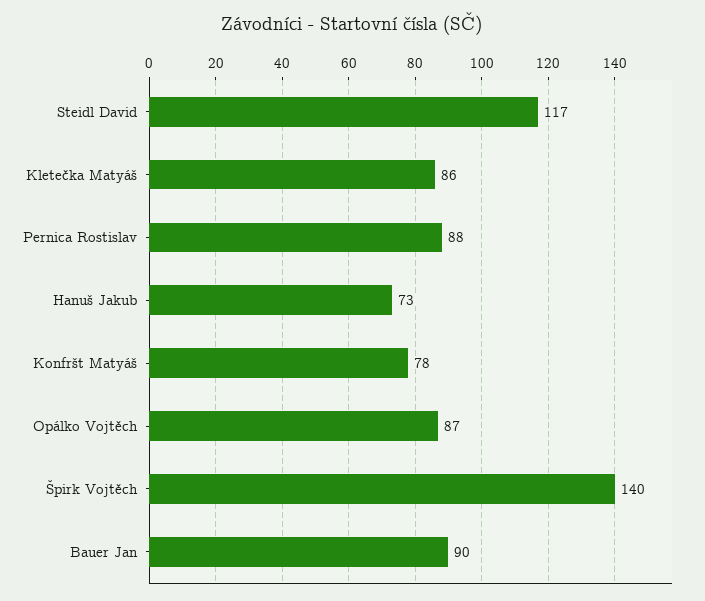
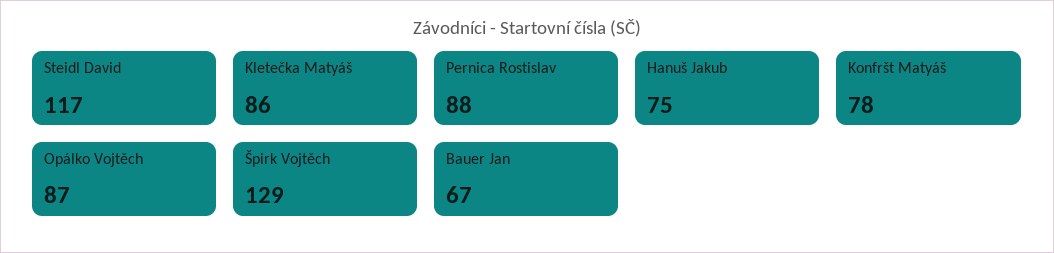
Hanuš Jakub: 73 -> 75
Špirk Vojtěch: 140 -> 129
Bauer Jan: 90 -> 67

